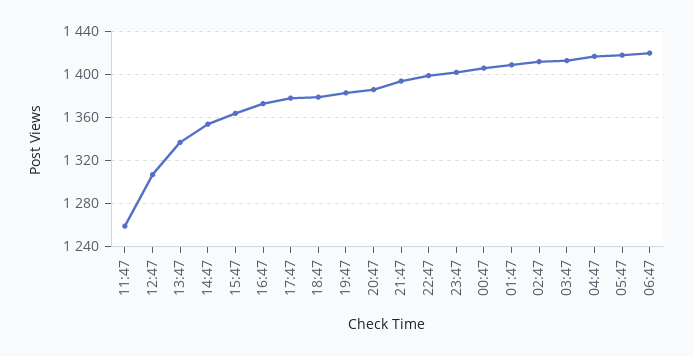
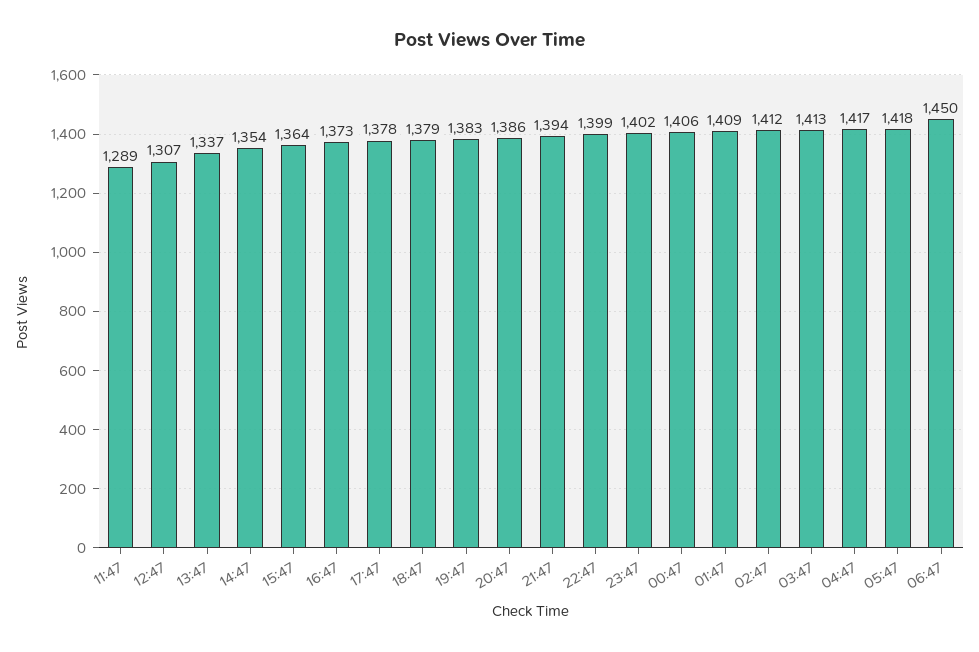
11:47: 1260 -> 1289
06:47: 1420 -> 1450

